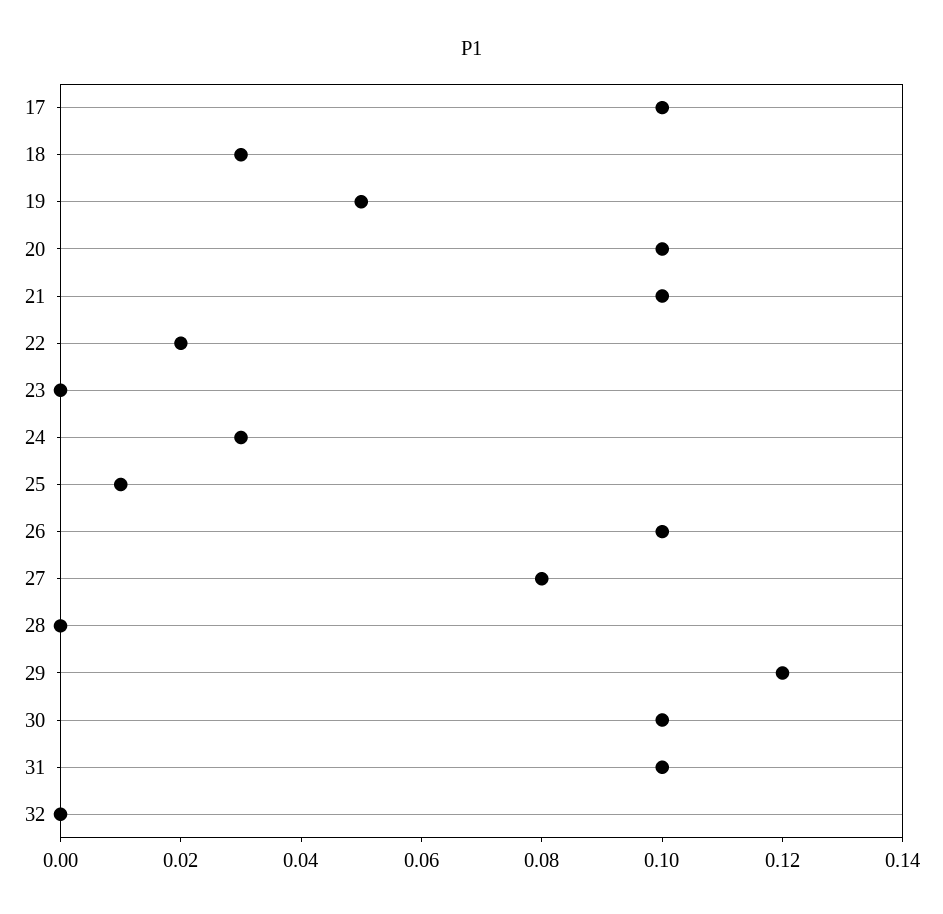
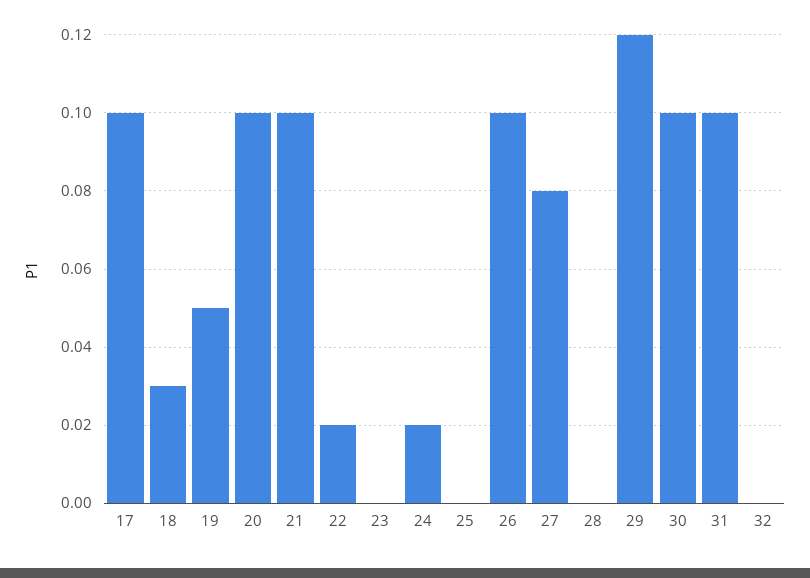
24: 0.03 -> 0.02
25: 0.01 -> 0

